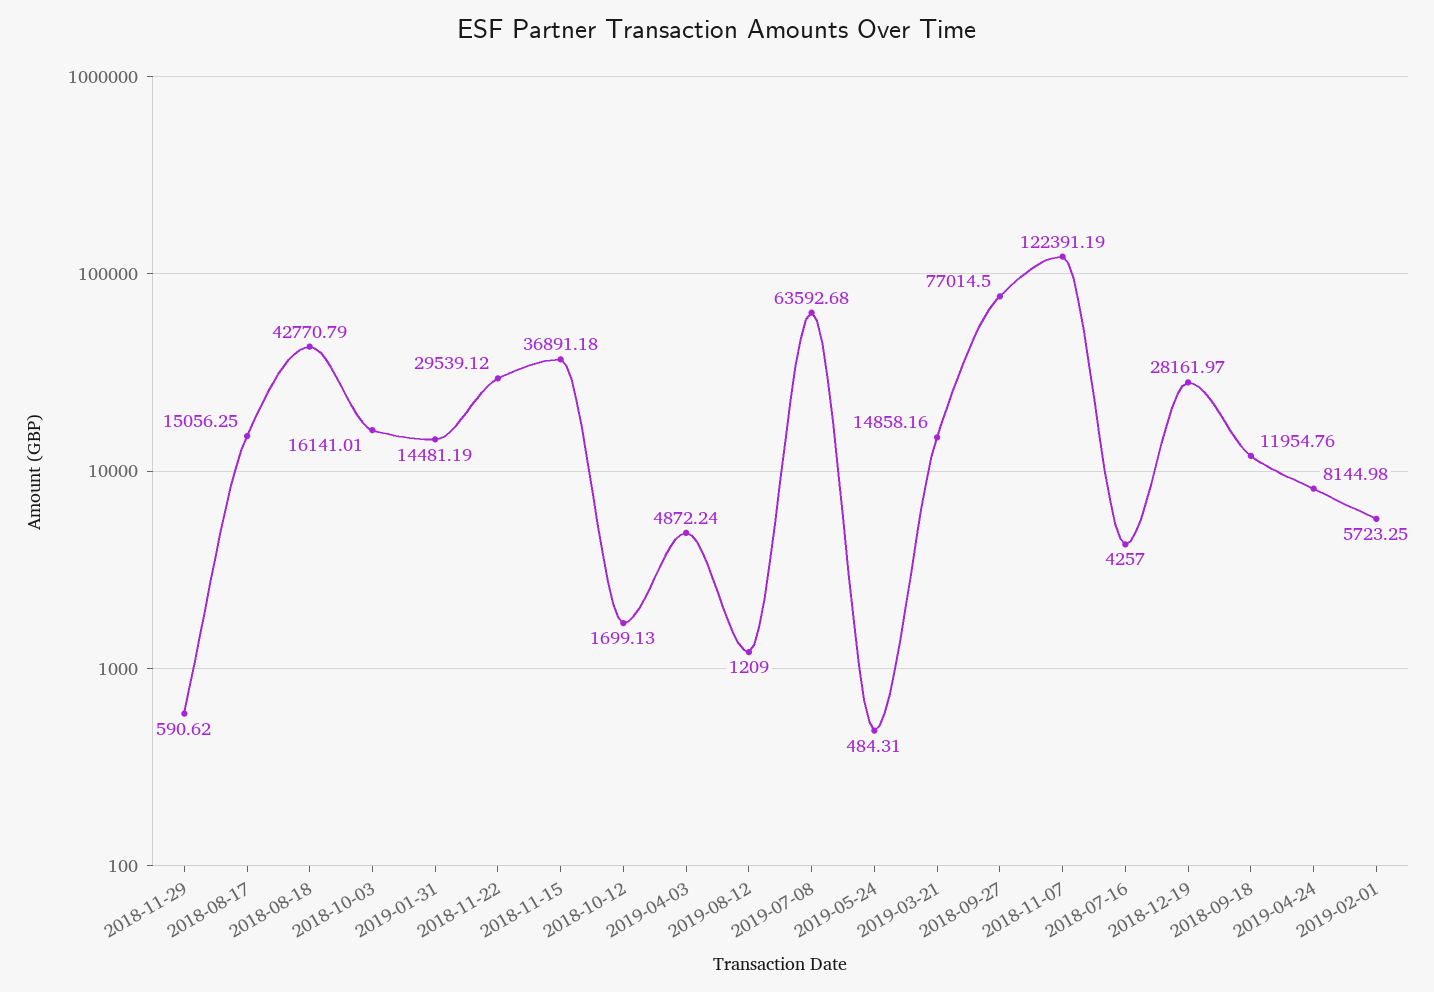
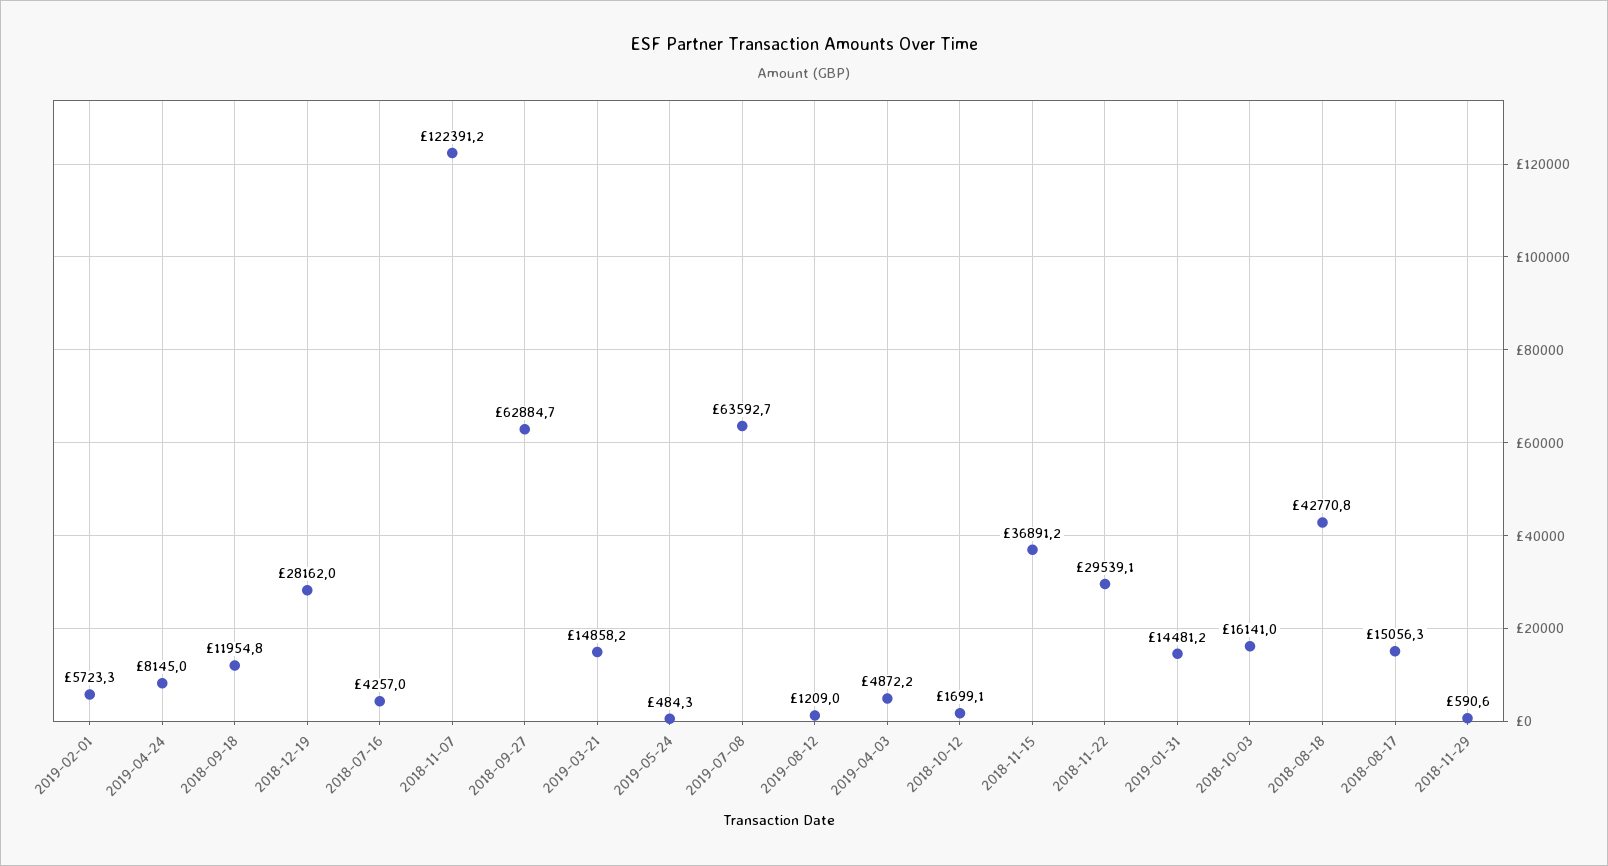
2018-09-27: 77014.5 -> 62884.7

